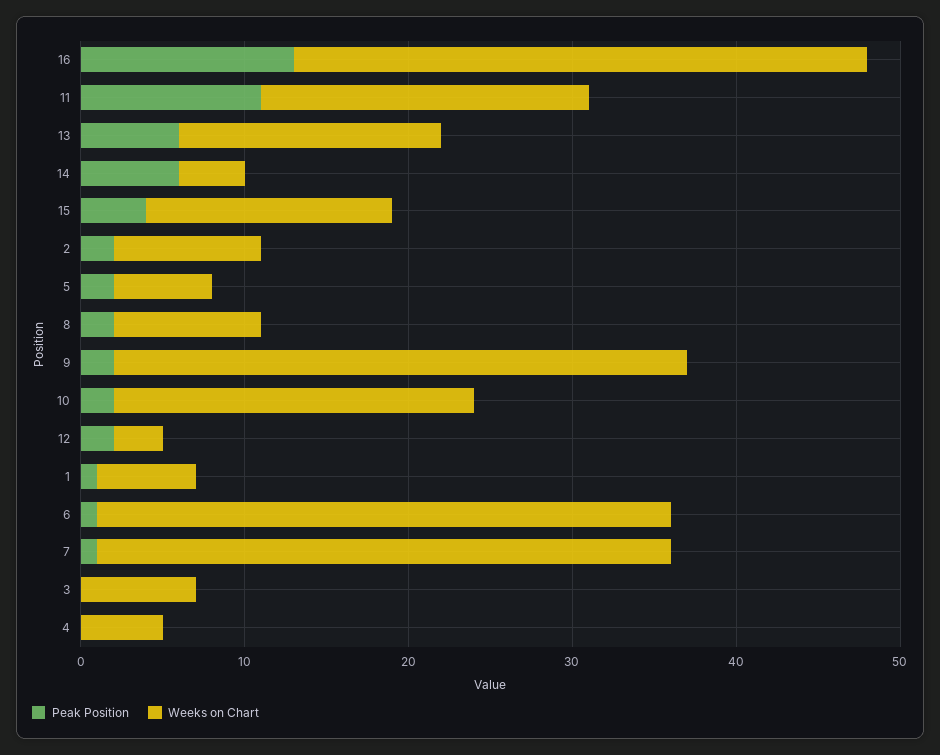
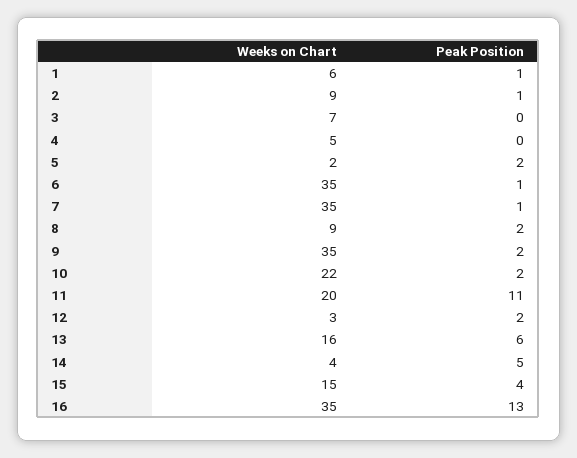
Peak Position, 14: 6 -> 5
Peak Position, 2: 2 -> 1
Weeks on Chart, 5: 6 -> 2

